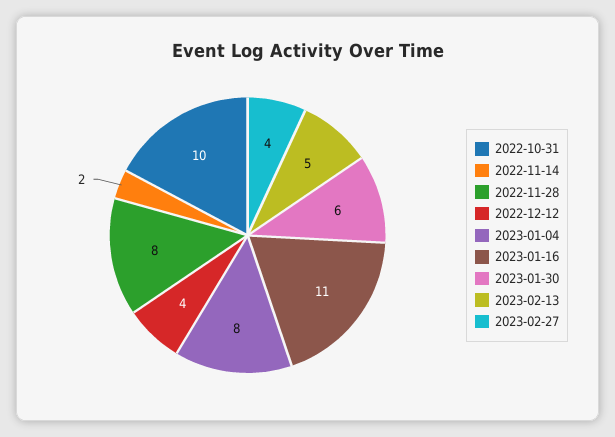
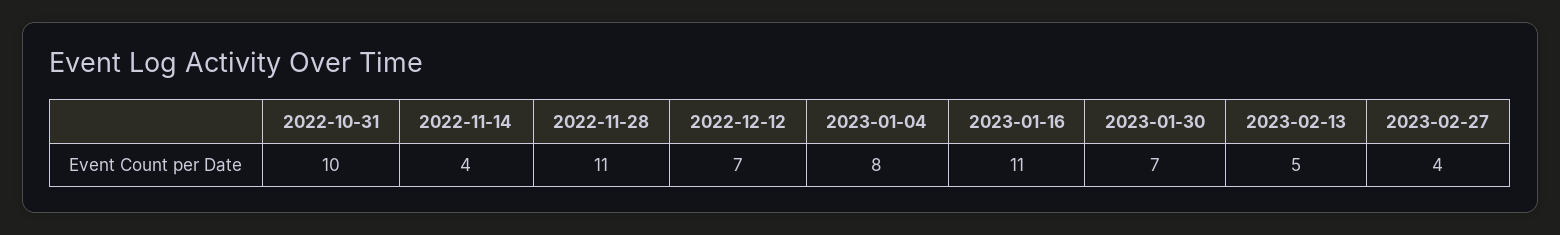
2022-11-14: 2 -> 4
2022-11-28: 8 -> 11
2022-12-12: 4 -> 7
2023-01-30: 6 -> 7

